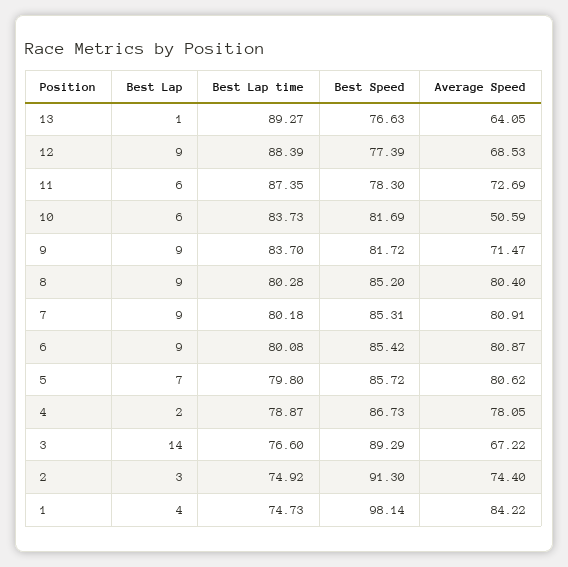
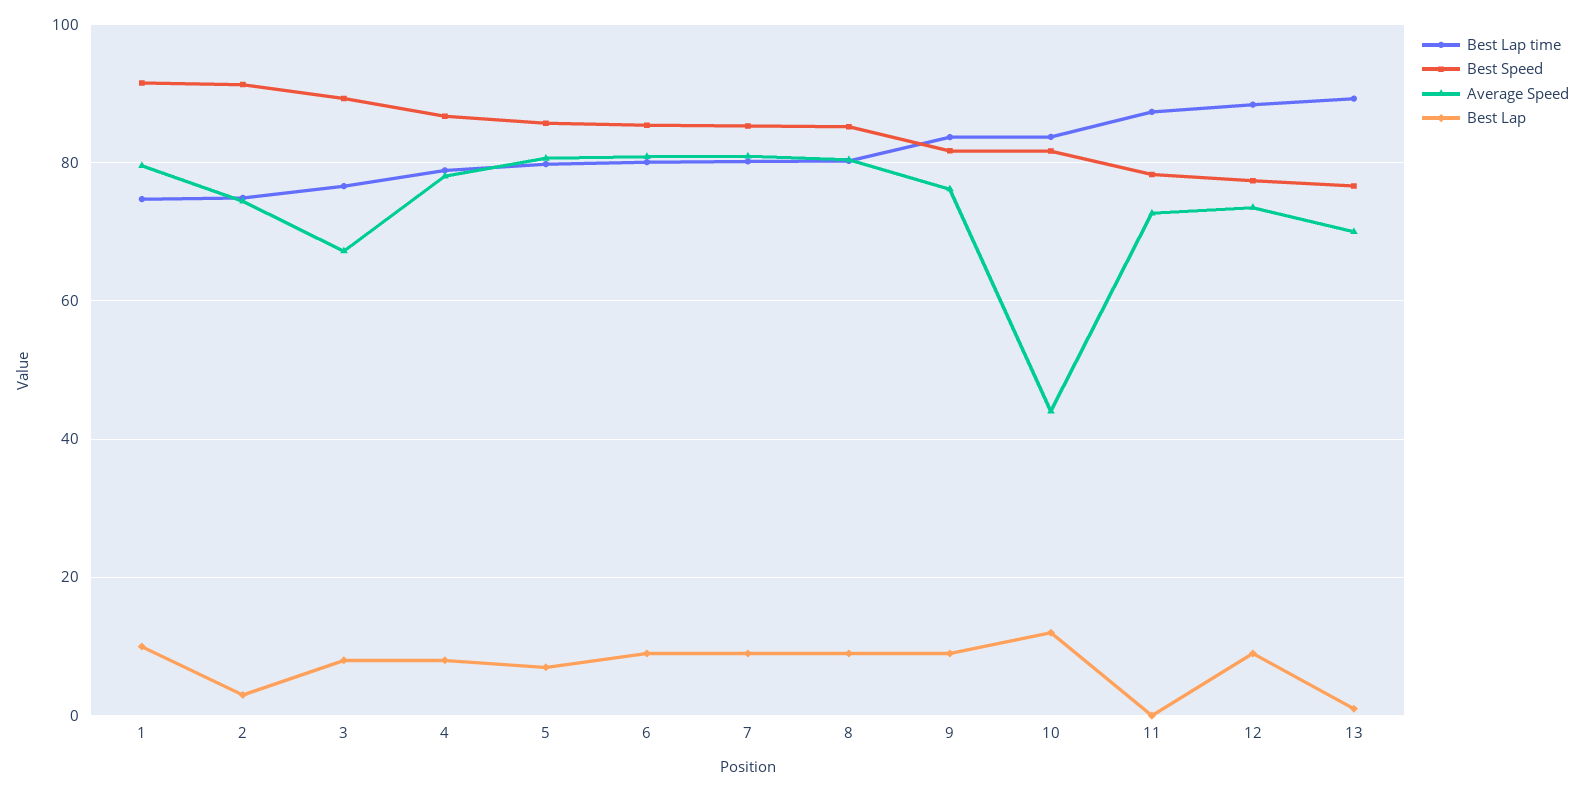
Average Speed, 13: 64.05 -> 70
Average Speed, 12: 68.53 -> 74
Best Lap, 11: 6 -> 0
Best Lap, 10: 6 -> 12
Average Speed, 10: 50.59 -> 44
Average Speed, 9: 71.47 -> 76
Best Lap, 4: 2 -> 8
Best Lap, 3: 14 -> 8
Best Lap, 1: 4 -> 10
Best Speed, 1: 98.14 -> 92
Average Speed, 1: 84.22 -> 80

